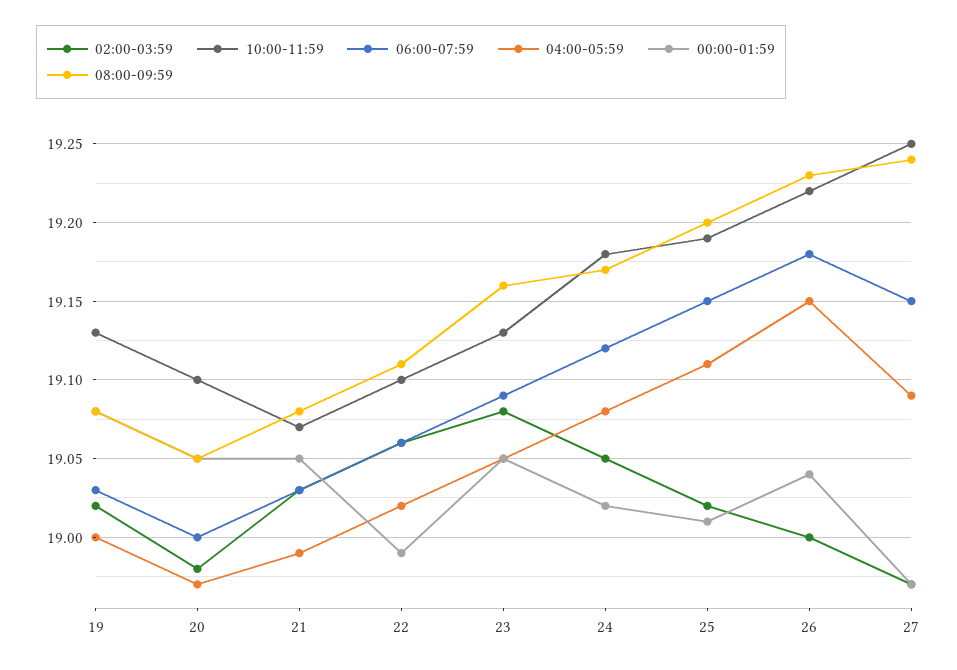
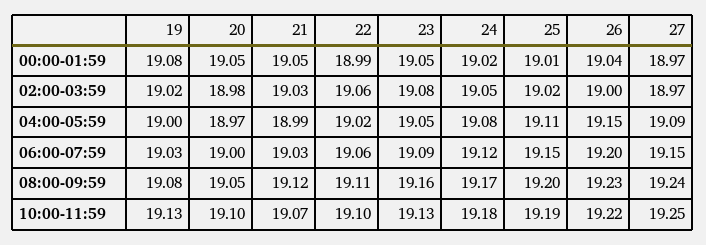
08:00-09:59, 21: 19.08 -> 19.12
06:00-07:59, 26: 19.18 -> 19.2

